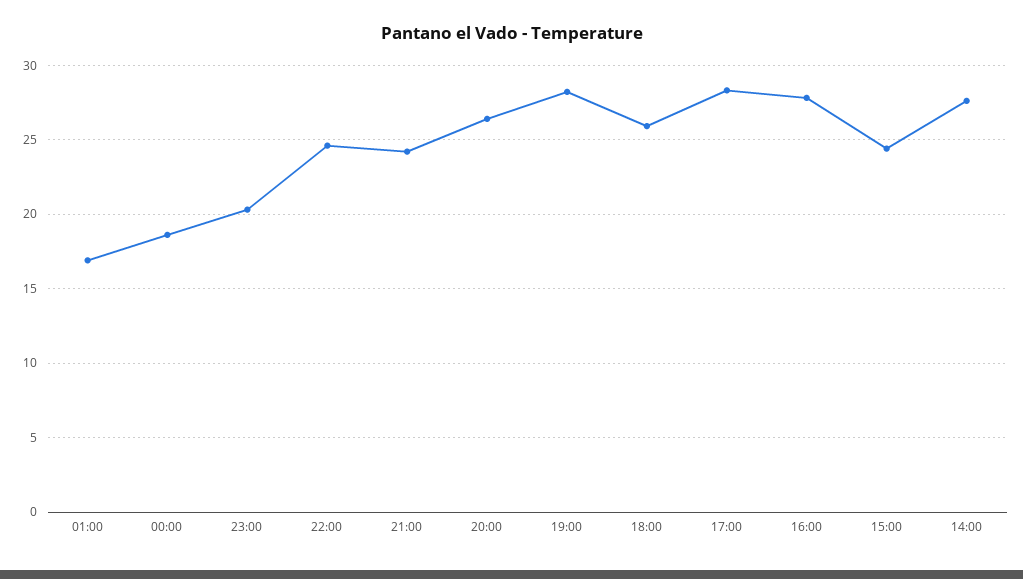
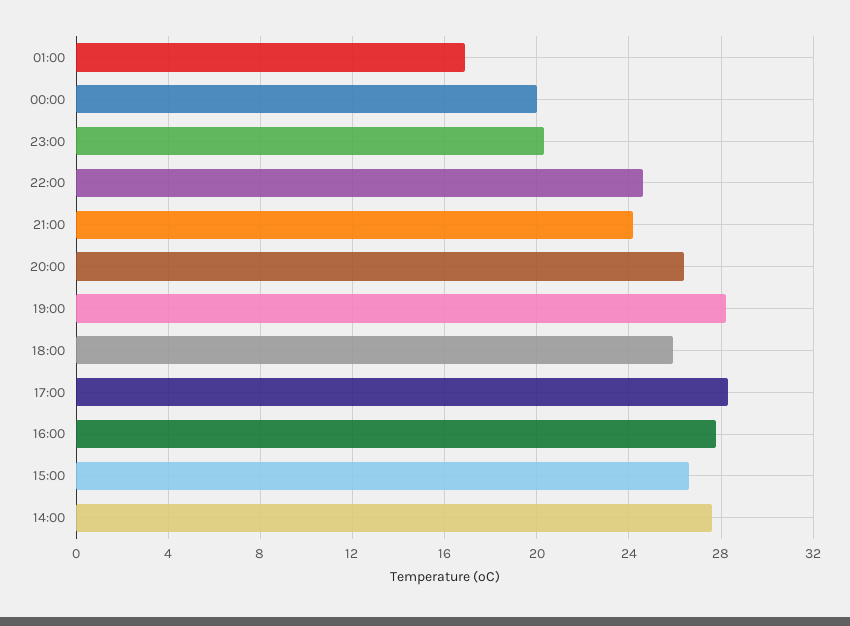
00:00: 18.5 -> 20
15:00: 24.5 -> 26.5

